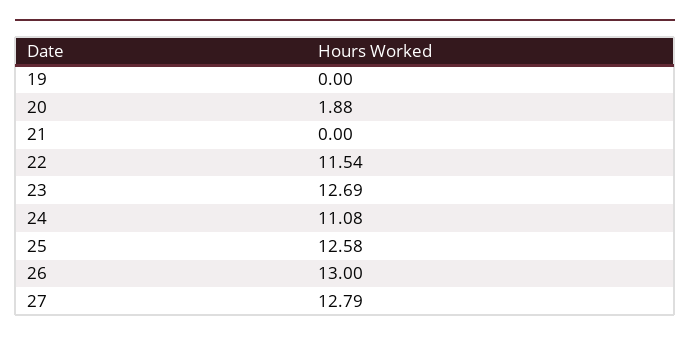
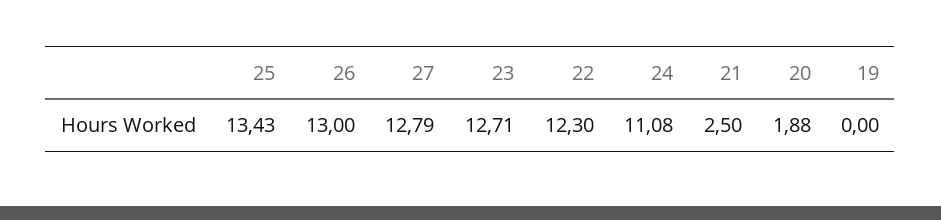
21: 0 -> 2.5
22: 11.54 -> 12.3
23: 12.69 -> 12.71
25: 12.58 -> 13.43

